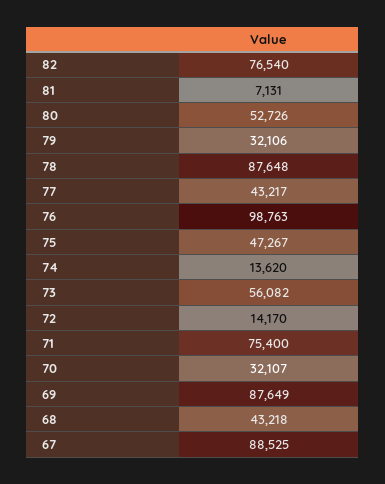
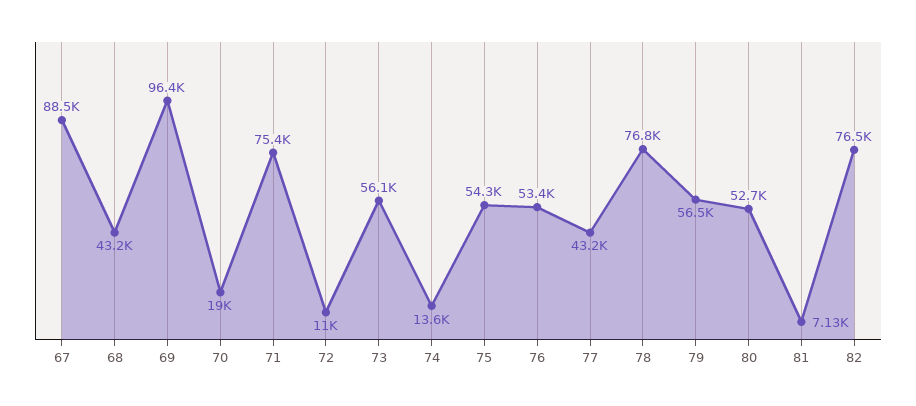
79: 32106 -> 56500
78: 87648 -> 76800
76: 98763 -> 53400
75: 47267 -> 54300
72: 14170 -> 11000
70: 32107 -> 19000
69: 87649 -> 96400

